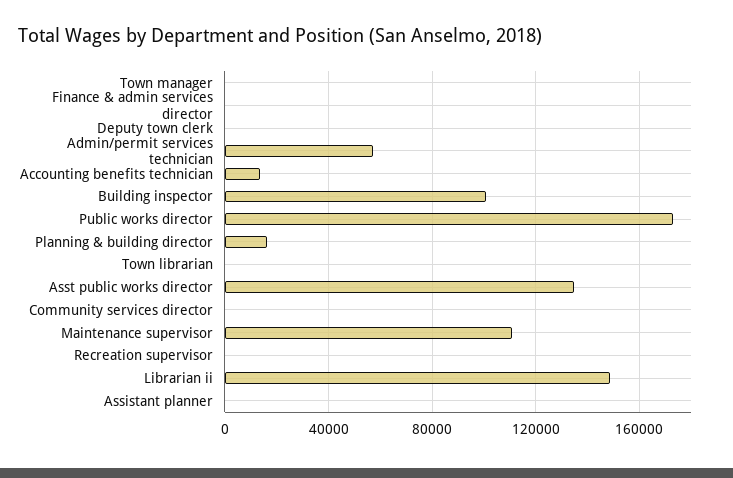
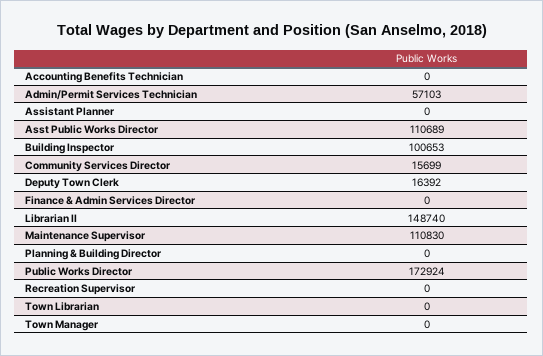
Deputy town clerk: 0 -> 16392
Accounting benefits technician: 15000 -> 0
Planning & building director: 15000 -> 0
Asst public works director: 135000 -> 110689
Community services director: 0 -> 15699

